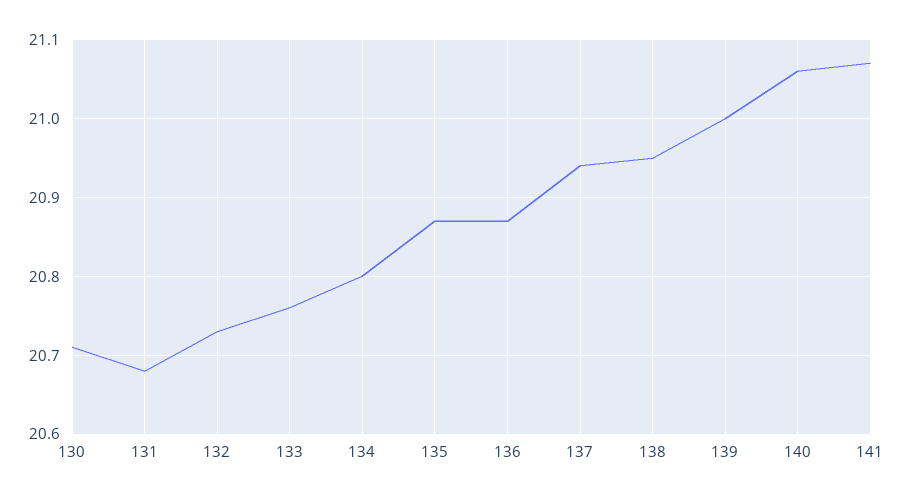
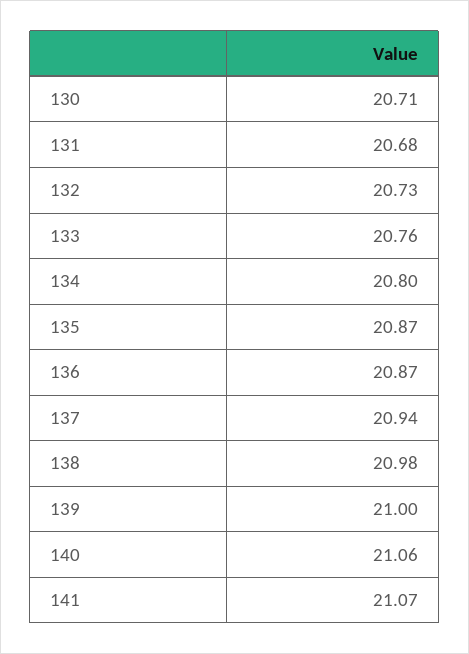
138: 20.95 -> 20.98

